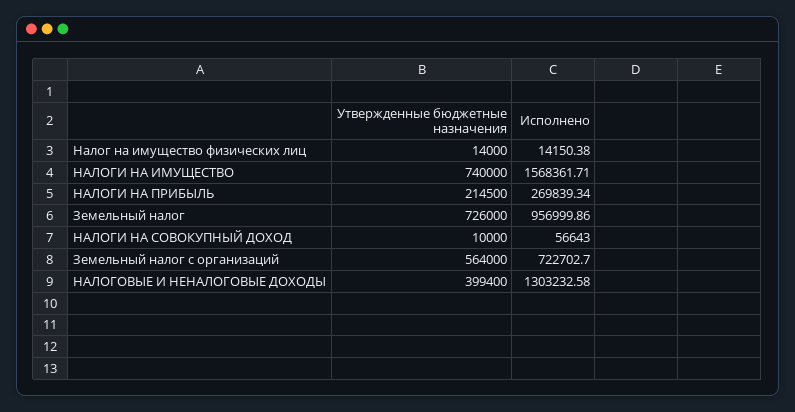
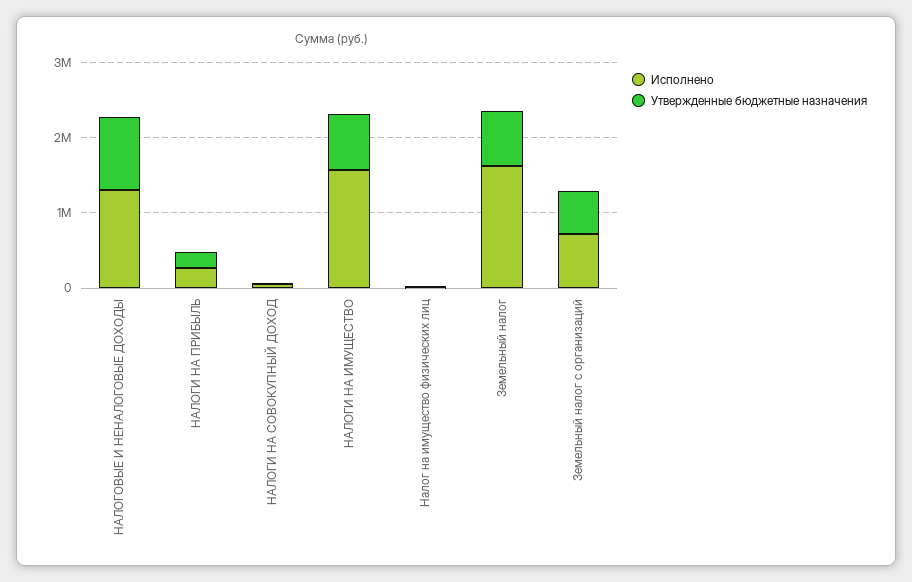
Исполнено, Земельный налог: 956999.86 -> 1600000
Утвержденные бюджетные назначения, НАЛОГОВЫЕ И НЕНАЛОГОВЫЕ ДОХОДЫ: 399400 -> 1000000

